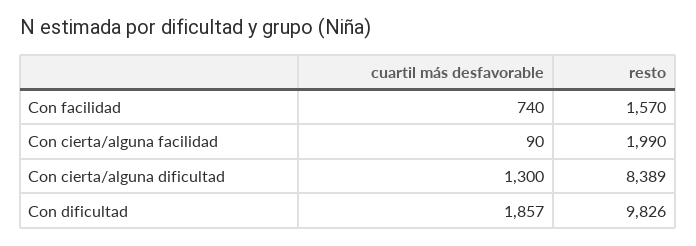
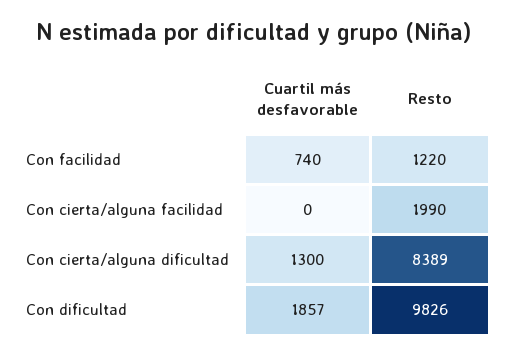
resto, Con facilidad: 1570 -> 1220
cuartil más desfavorable, Con cierta/alguna facilidad: 90 -> 0

